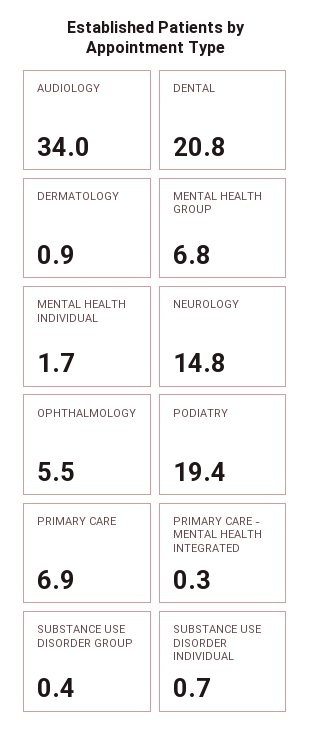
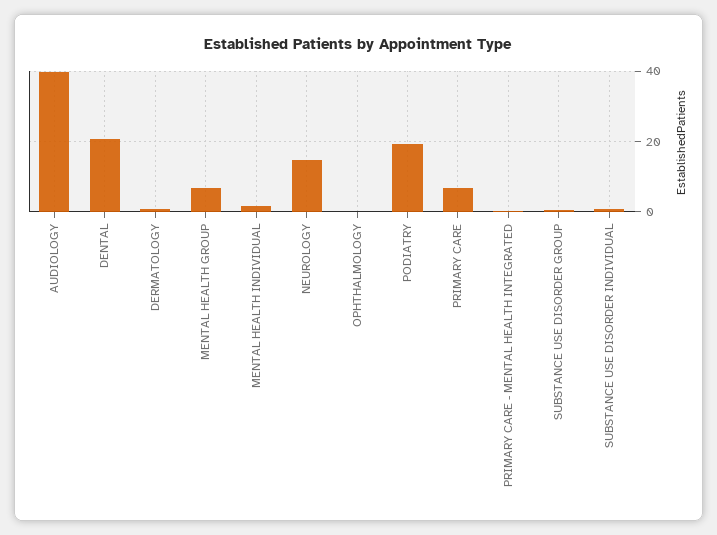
AUDIOLOGY: 34 -> 40
OPHTHALMOLOGY: 5.5 -> 0

